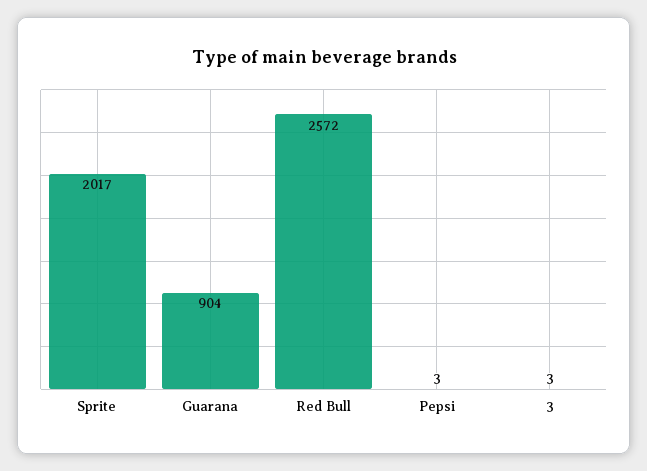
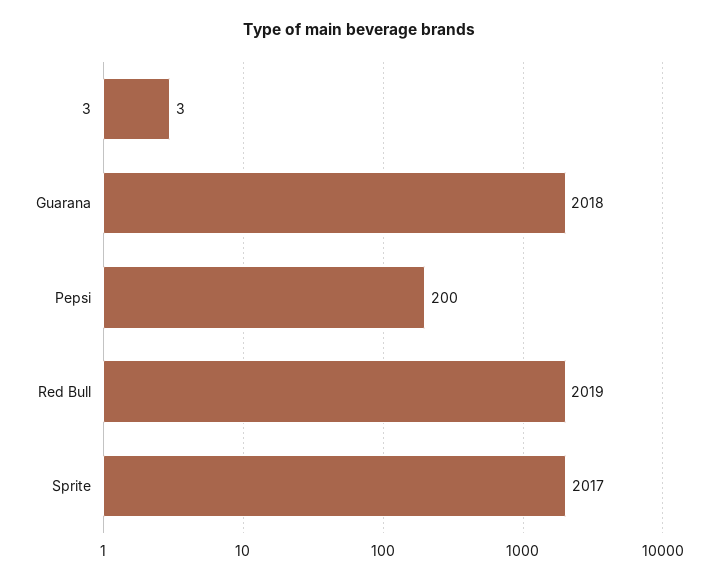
Guarana: 904 -> 2018
Red Bull: 2572 -> 2019
Pepsi: 3 -> 200

